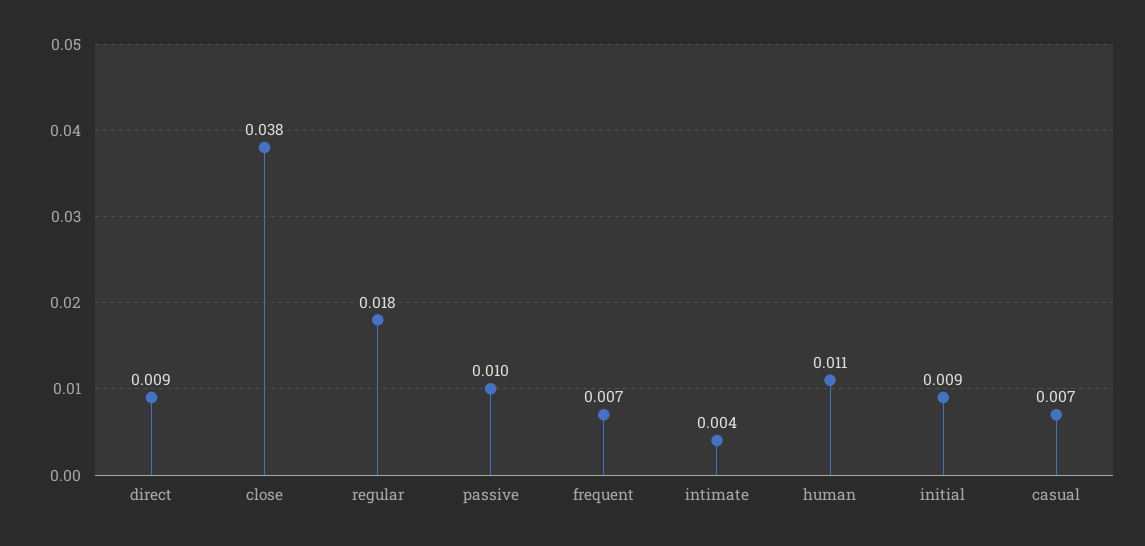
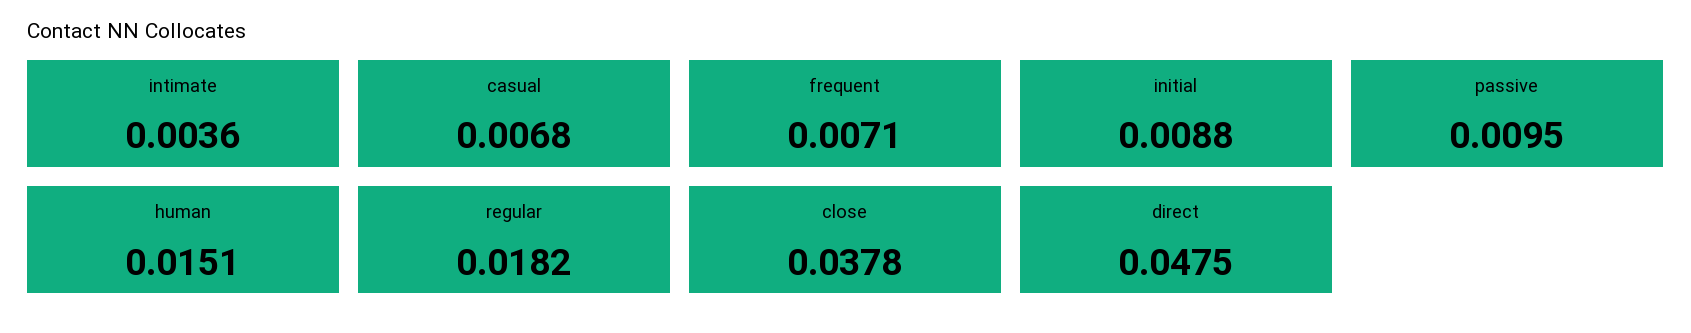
direct: 0.009 -> 0.0475
human: 0.011 -> 0.0151

